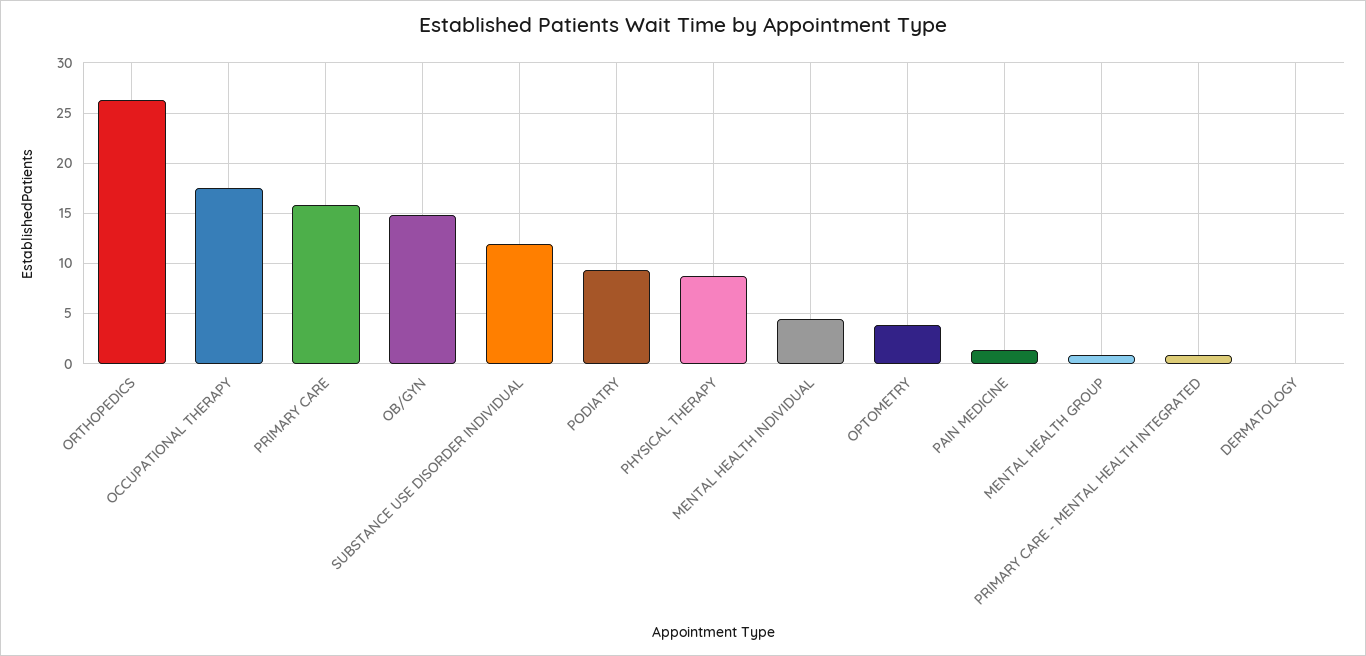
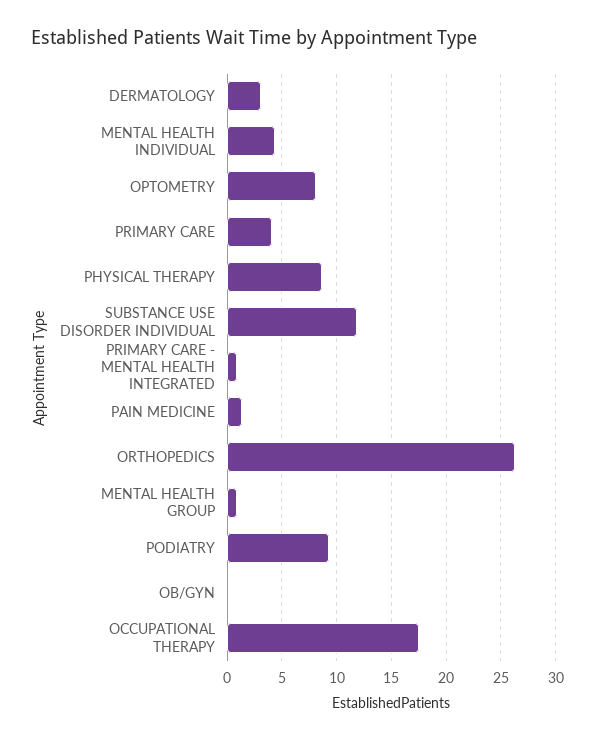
PRIMARY CARE: 16 -> 4
OB/GYN: 15 -> 0
OPTOMETRY: 4 -> 8
DERMATOLOGY: 0 -> 3

